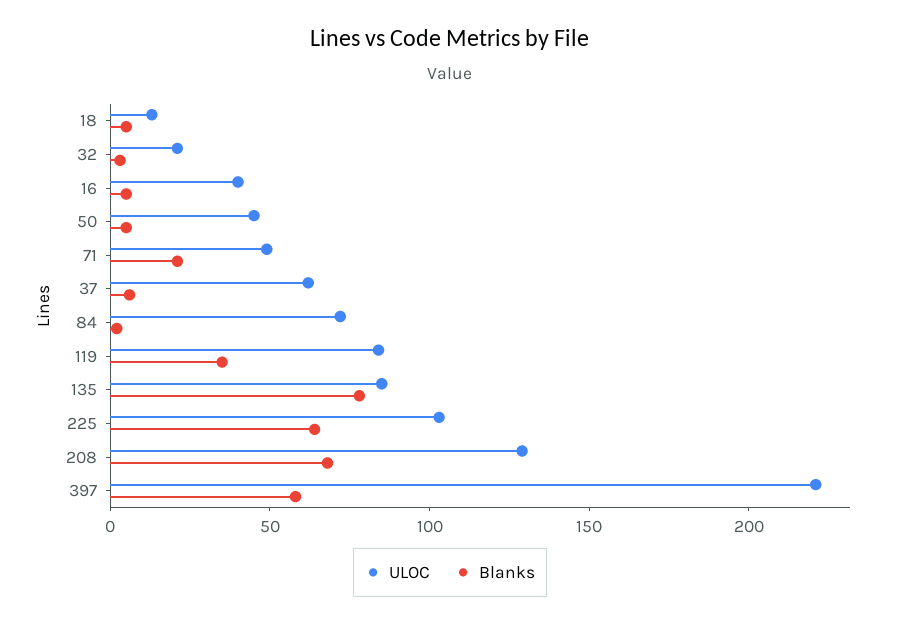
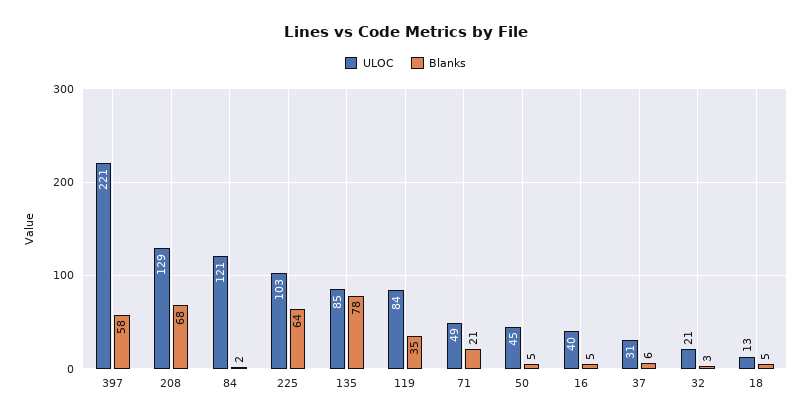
ULOC, 37: 60 -> 31
ULOC, 84: 70 -> 121

